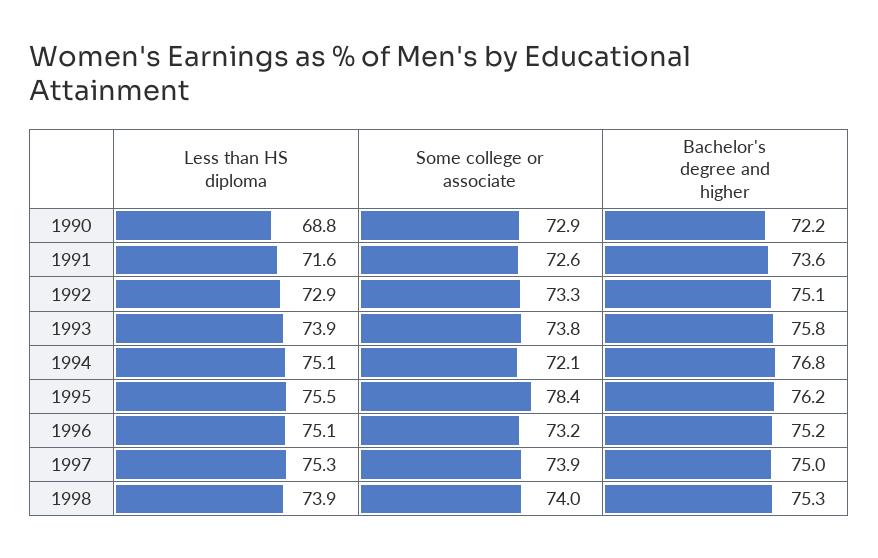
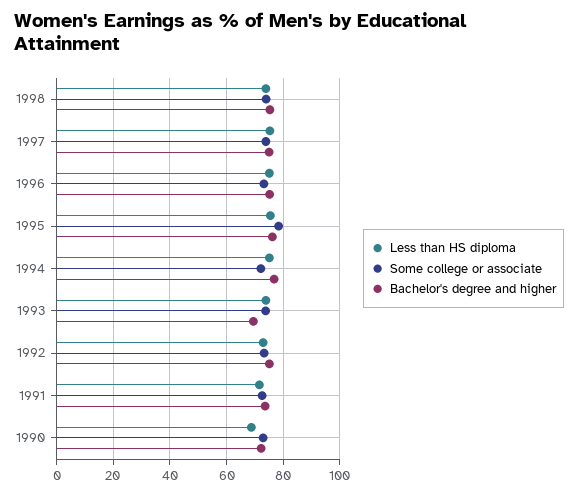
Bachelor's degree and higher, 1993: 75.8 -> 70

